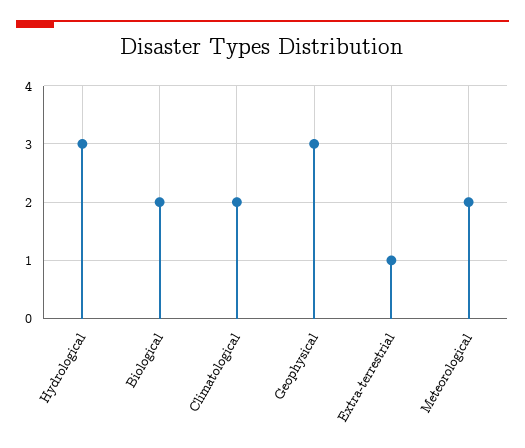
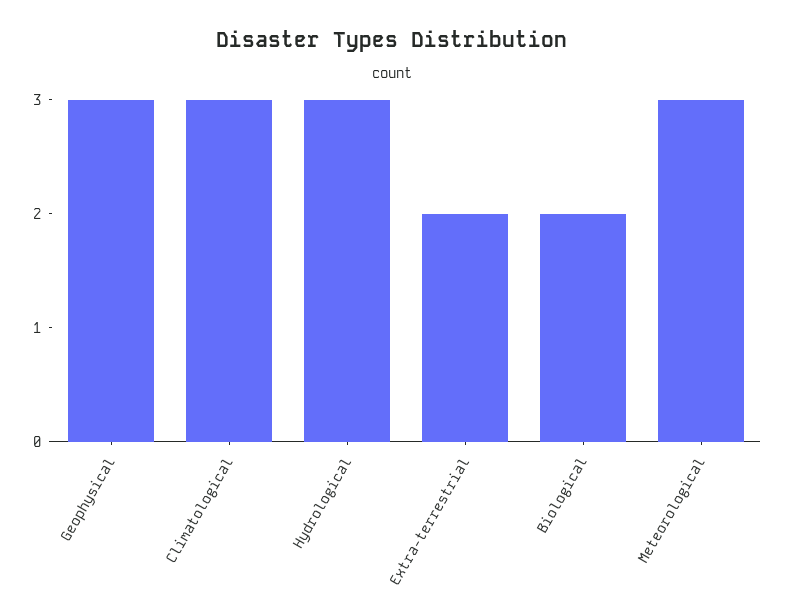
Climatological: 2 -> 3
Extra-terrestrial: 1 -> 2
Meteorological: 2 -> 3

